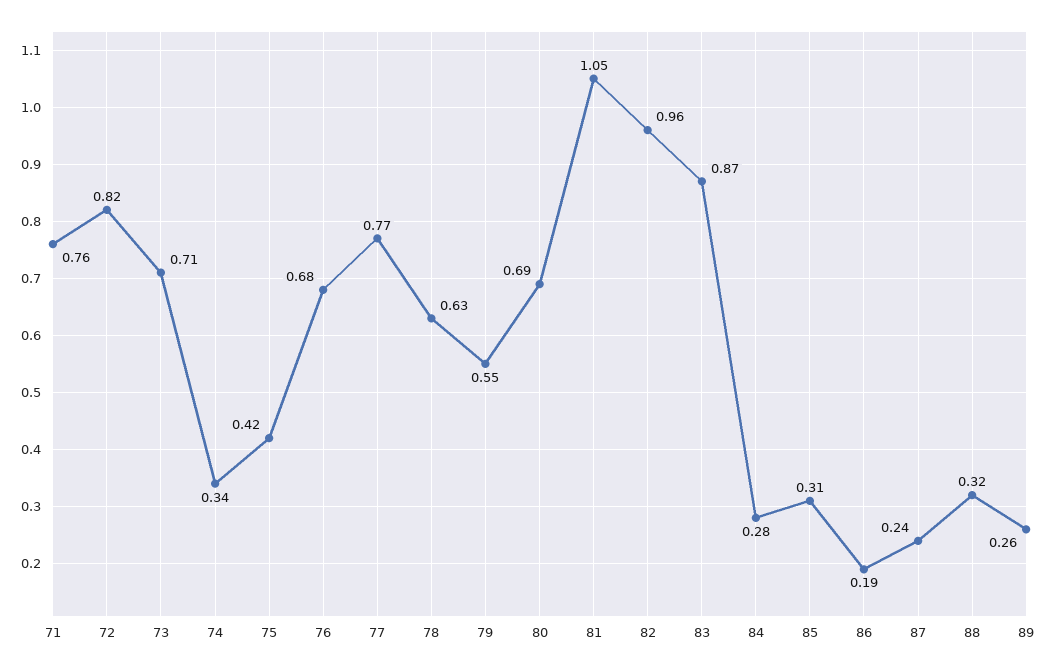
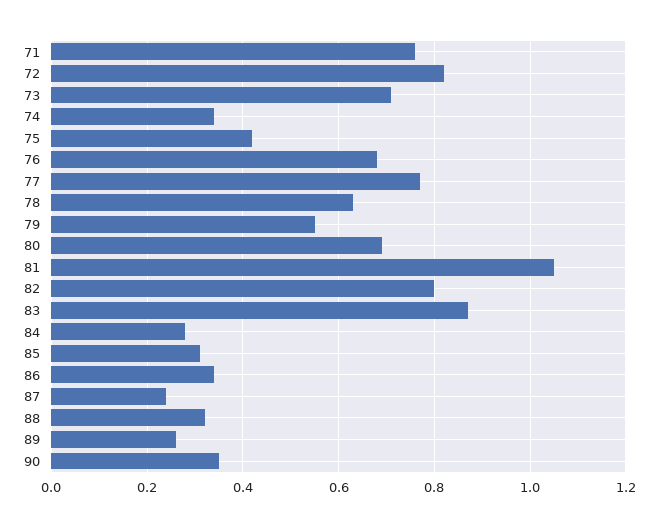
82: 0.96 -> 0.8
86: 0.19 -> 0.35
90: none -> 0.35

